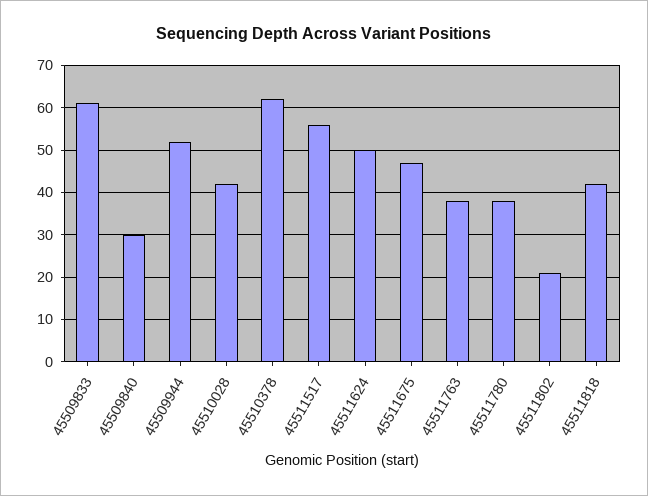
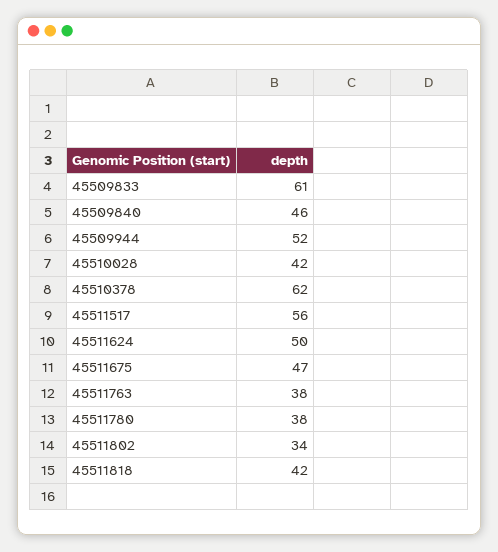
45509840: 30 -> 46
45511802: 20 -> 34

